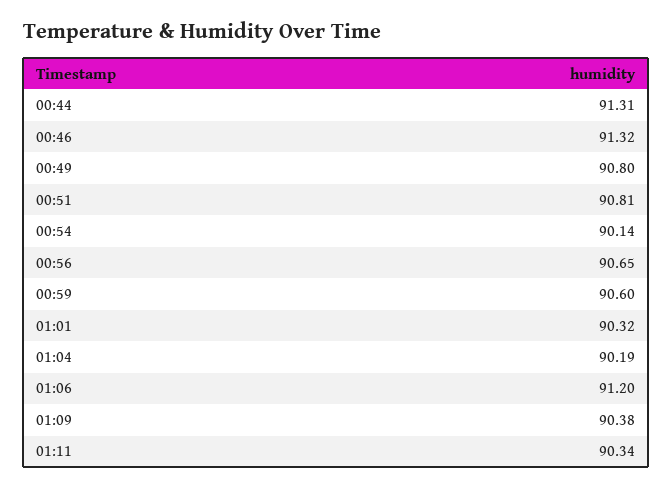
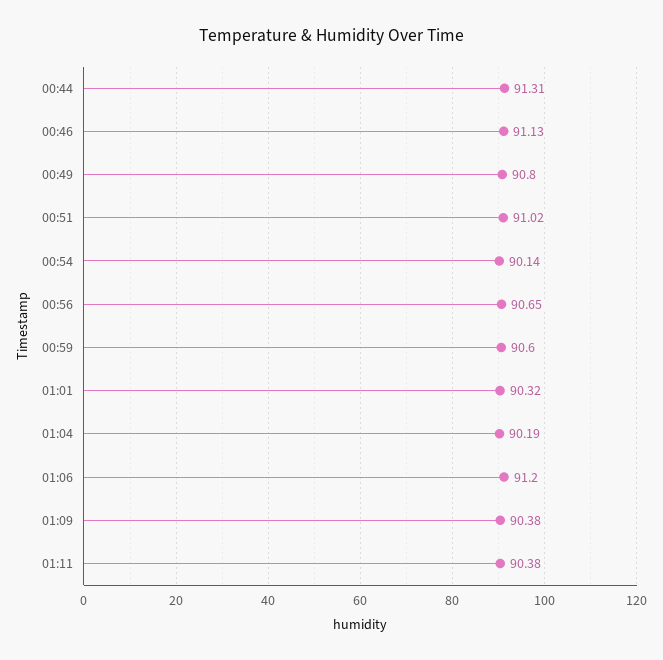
00:46: 91.32 -> 91.13
00:51: 90.81 -> 91.02
01:11: 90.34 -> 90.38

